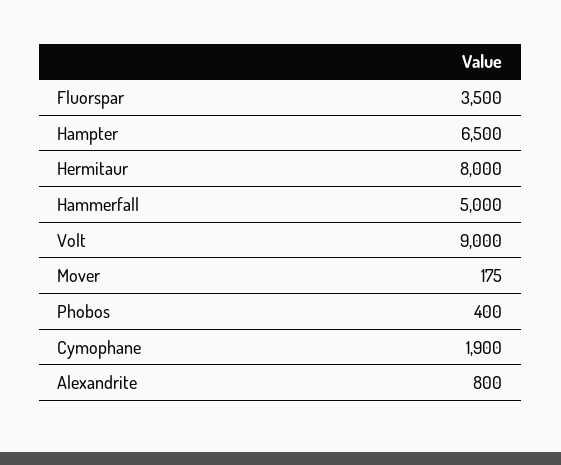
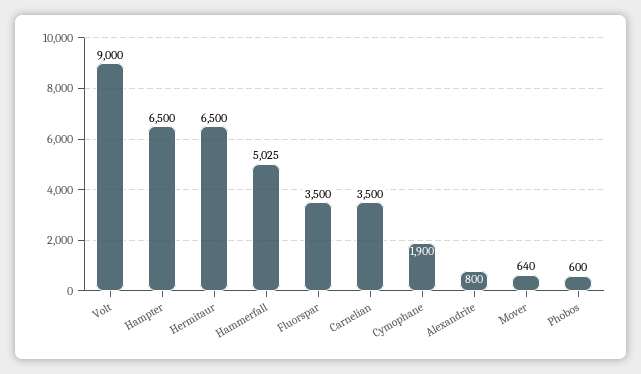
Hermitaur: 8000 -> 6500
Hammerfall: 5000 -> 5025
Mover: 175 -> 640
Phobos: 400 -> 600
Carnelian: none -> 3500

